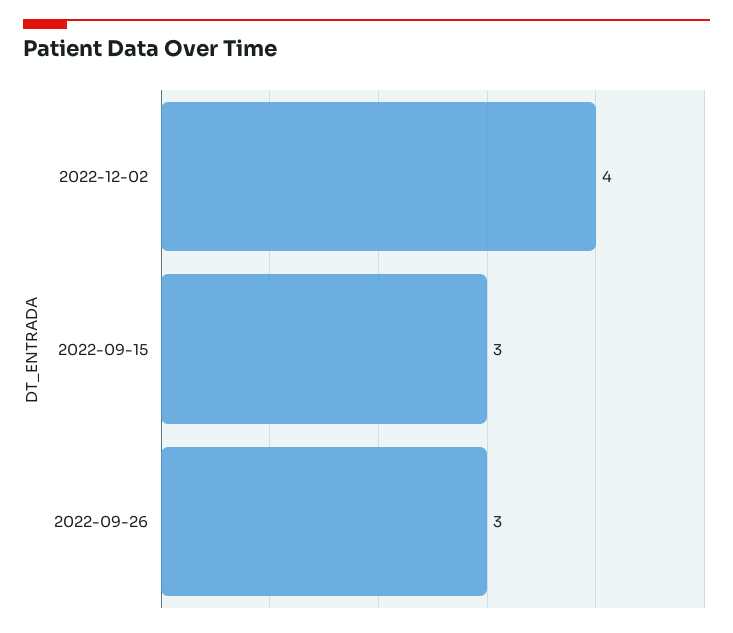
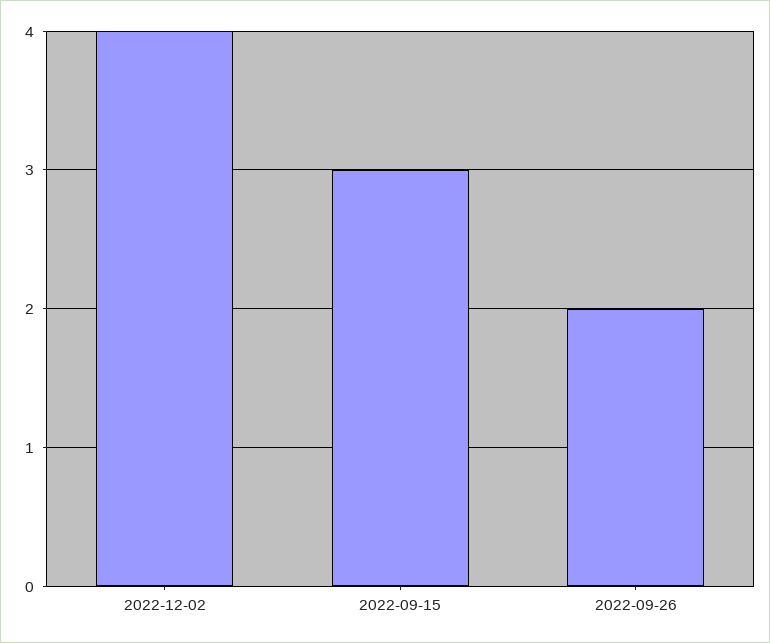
2022-09-26: 3 -> 2

